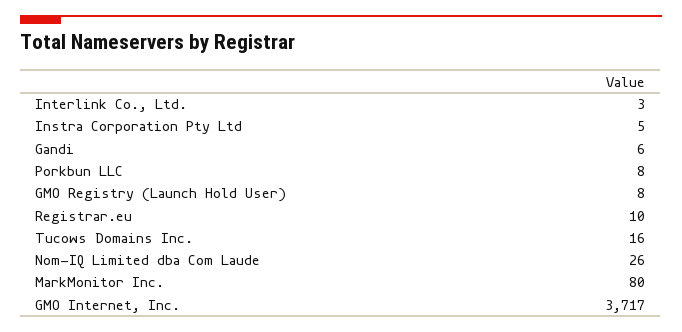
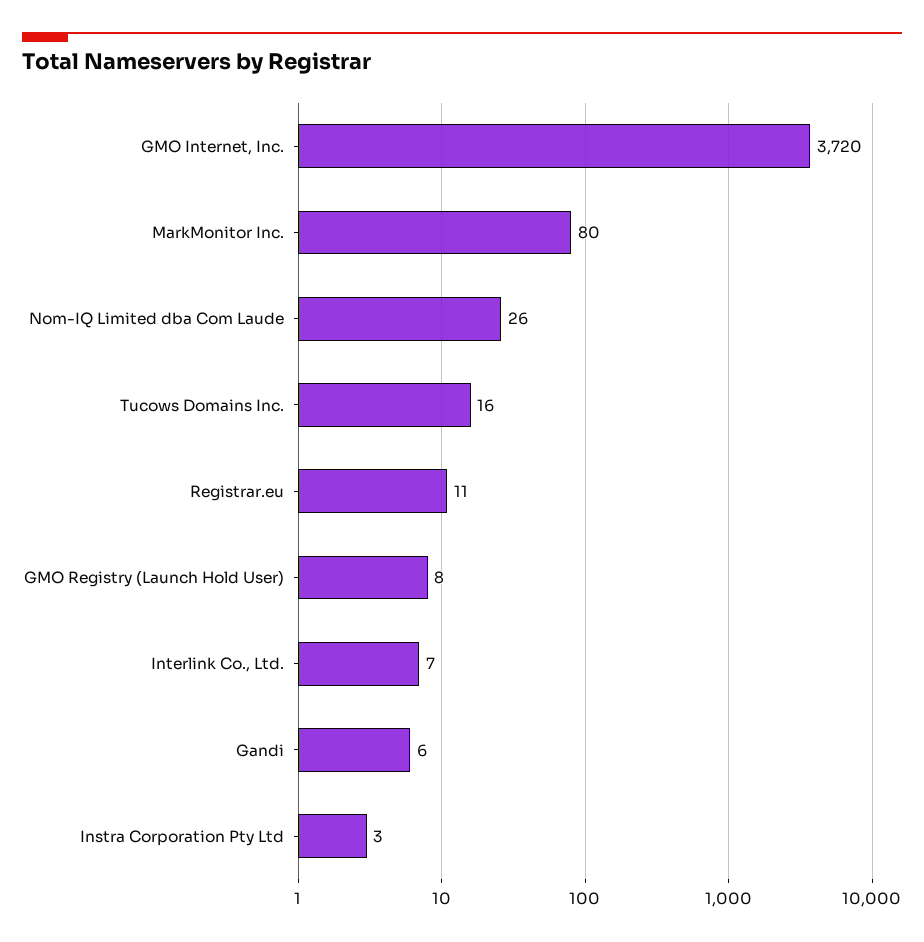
Interlink Co., Ltd.: 3 -> 7
Instra Corporation Pty Ltd: 5 -> 3
Porkbun LLC: 8 -> none
Registrar.eu: 10 -> 11
GMO Internet, Inc.: 3717 -> 3720

